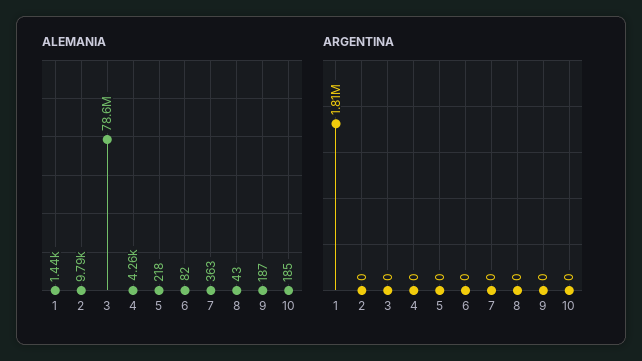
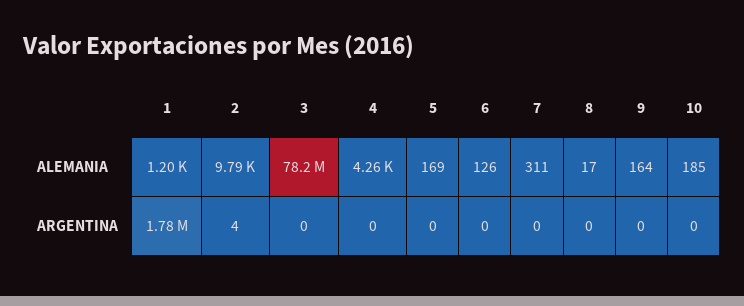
ALEMANIA, 1: 1440 -> 1200
ALEMANIA, 3: 78600000 -> 78200000
ALEMANIA, 5: 218 -> 169
ALEMANIA, 6: 82 -> 126
ALEMANIA, 7: 363 -> 311
ALEMANIA, 8: 43 -> 17
ALEMANIA, 9: 187 -> 164
ARGENTINA, 1: 1810000 -> 1780000
ARGENTINA, 2: 0 -> 4

